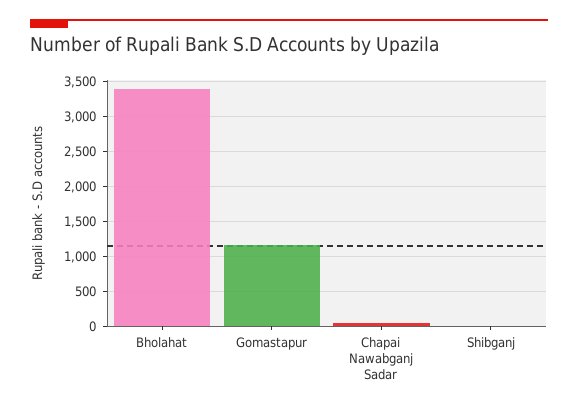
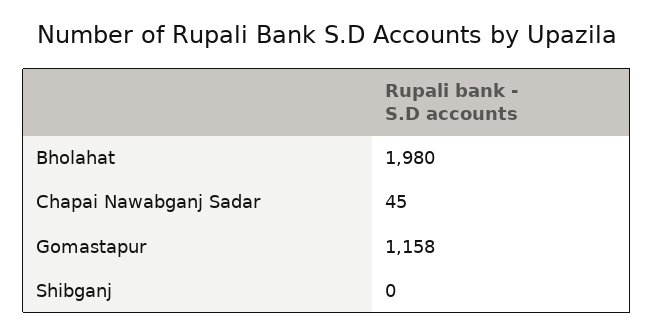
Bholahat: 3400 -> 1980

